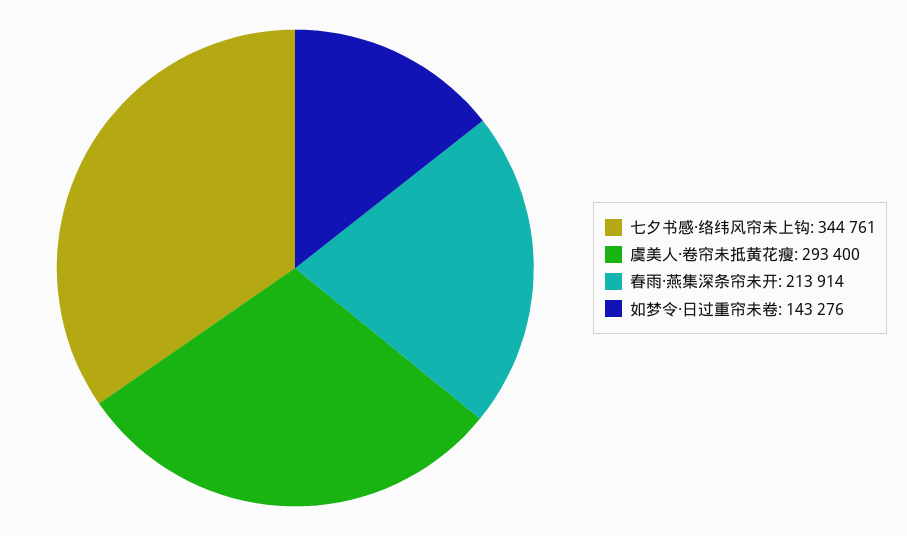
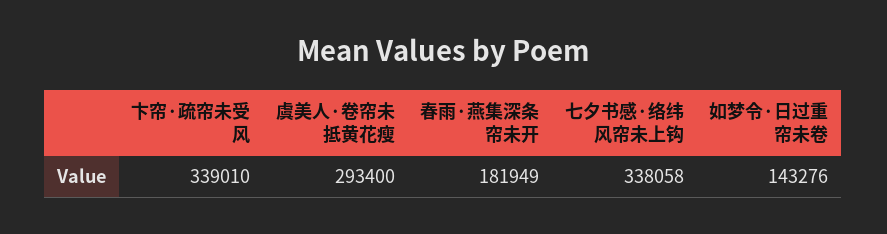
七夕书感·络纬风帘未上钩: 344761 -> 338058
春雨·燕集深条帘未开: 213914 -> 181949
卞帘·疏帘未受风: none -> 339010

